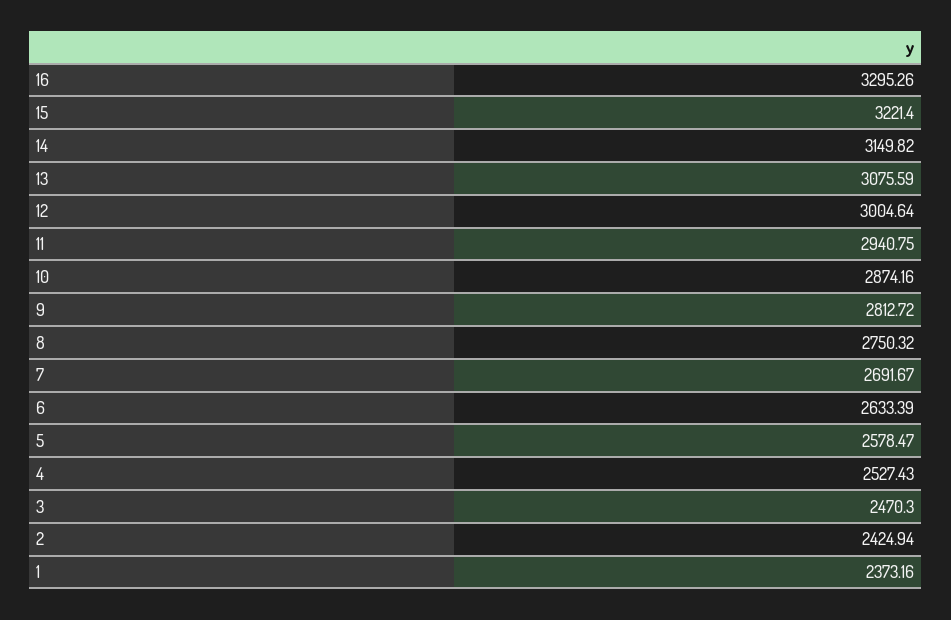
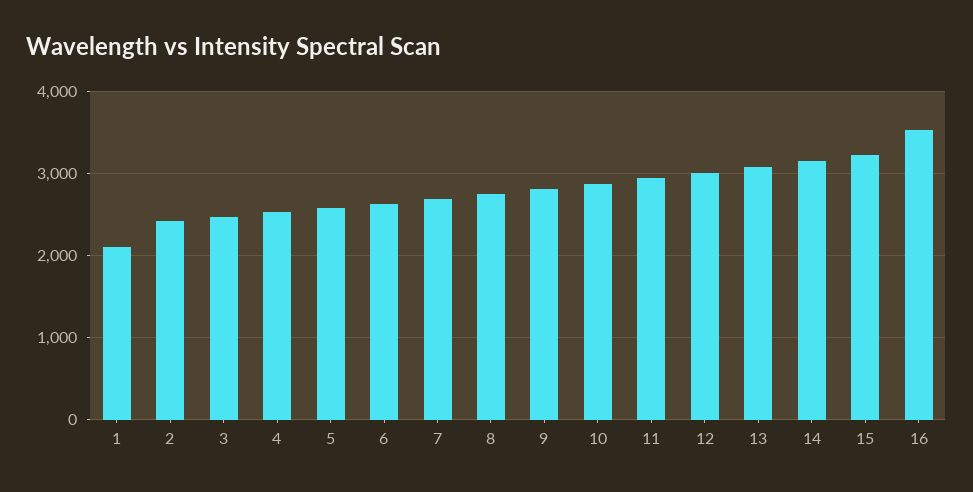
16: 3295.26 -> 3500
1: 2373.16 -> 2100

